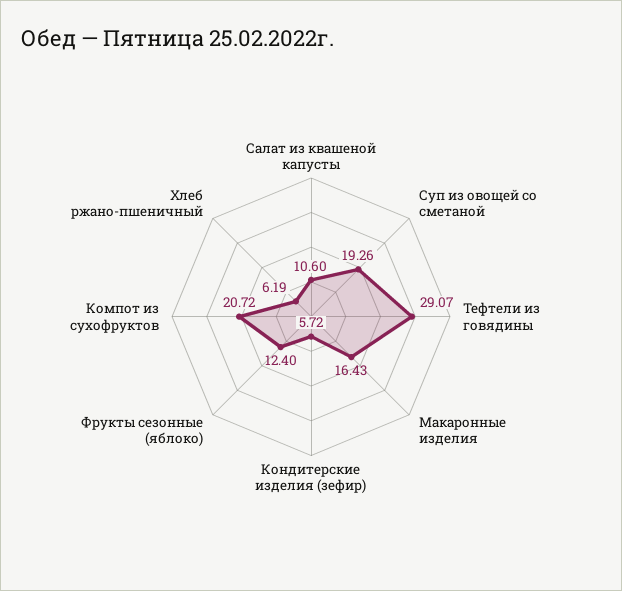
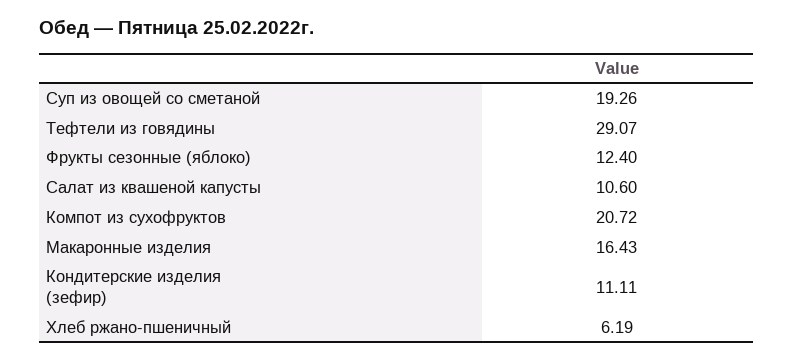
Кондитерские изделия (зефир): 5.72 -> 11.11

